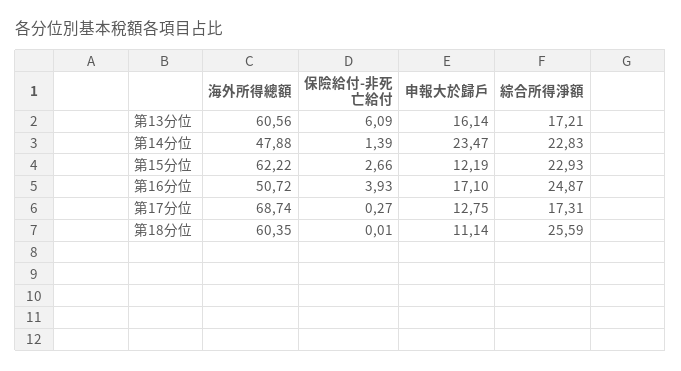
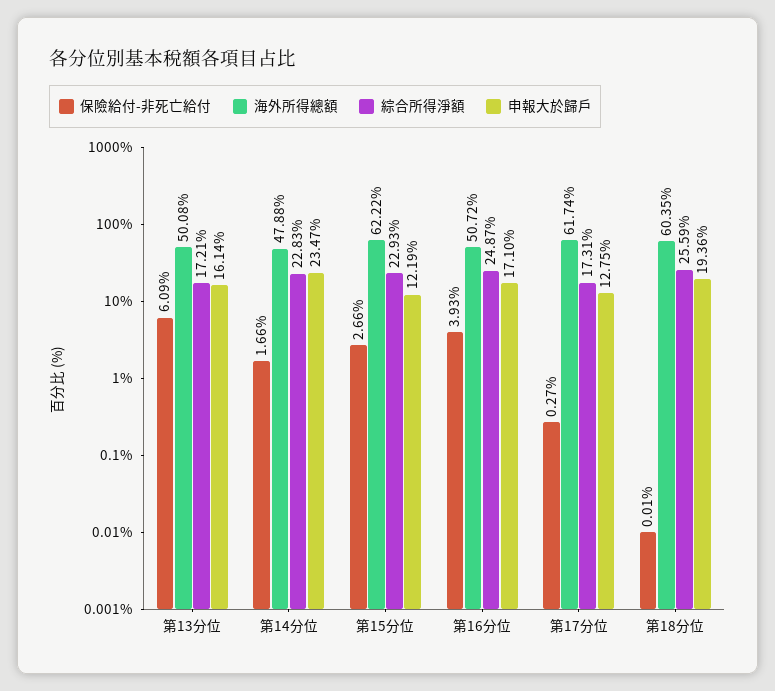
海外所得總額, 第13分位: 60.56 -> 50.08
保險給付-非死亡給付, 第14分位: 1.39 -> 1.66
海外所得總額, 第17分位: 68.74 -> 61.74
申報大於歸戶, 第18分位: 11.14 -> 19.36

